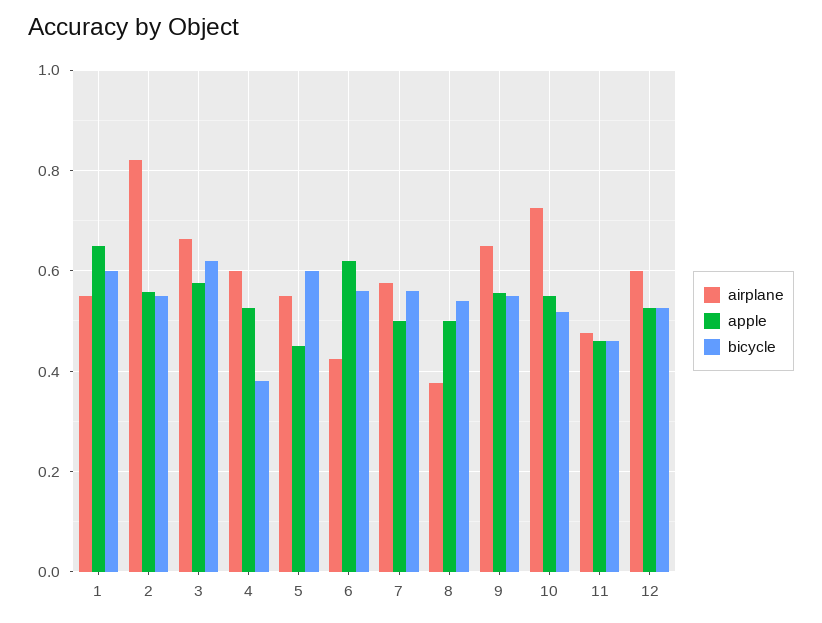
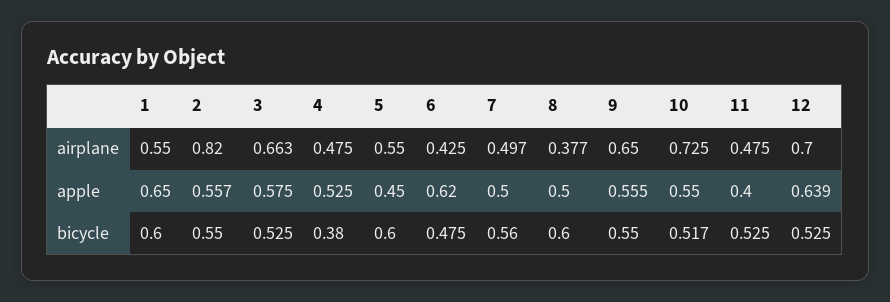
bicycle, 3: 0.62 -> 0.525
airplane, 4: 0.6 -> 0.475
bicycle, 6: 0.56 -> 0.475
airplane, 7: 0.58 -> 0.497
bicycle, 8: 0.54 -> 0.6
apple, 11: 0.46 -> 0.4
bicycle, 11: 0.46 -> 0.525
airplane, 12: 0.6 -> 0.7
apple, 12: 0.52 -> 0.639

